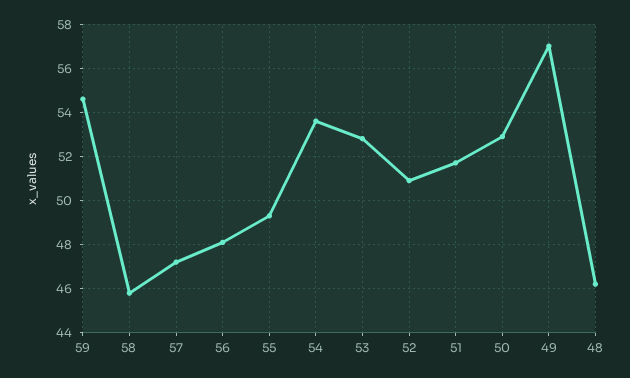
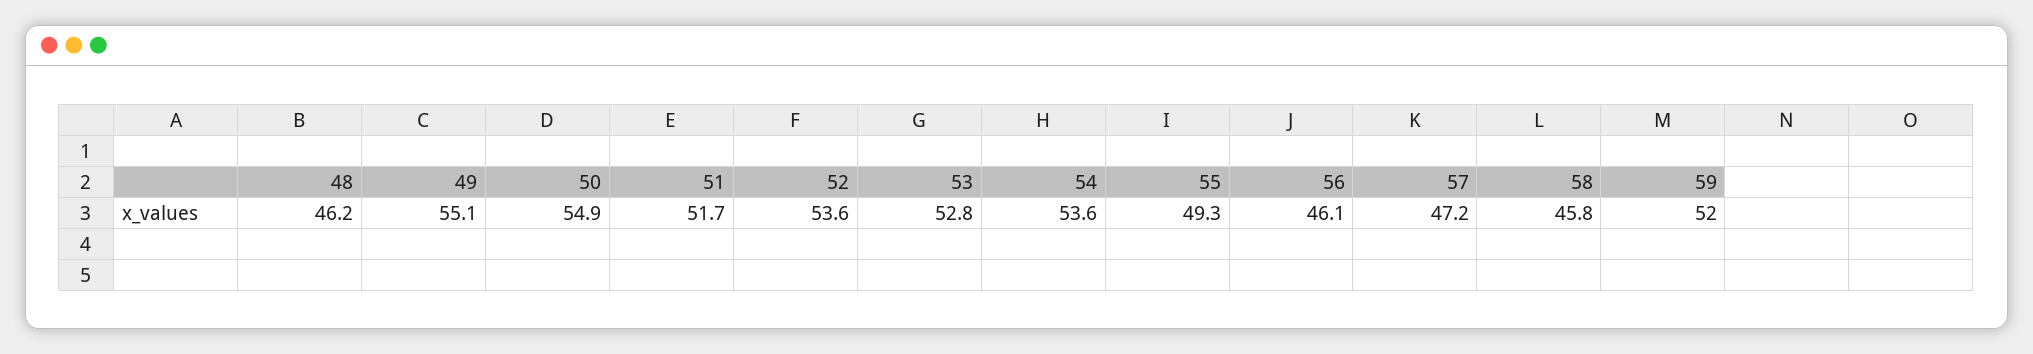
59: 54.5 -> 52
56: 48 -> 46.1
52: 51 -> 53.6
50: 53 -> 54.9
49: 57 -> 55.1

